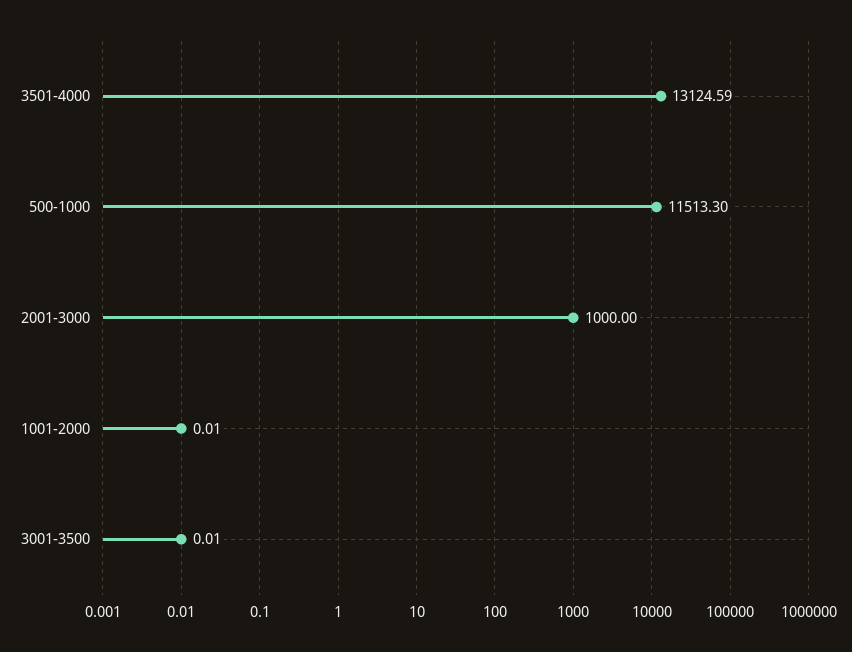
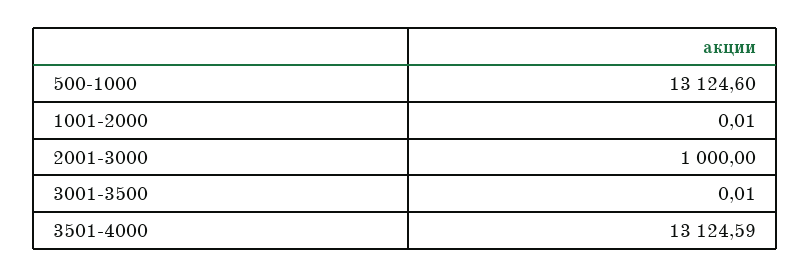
500-1000: 11513.3 -> 13124.6

